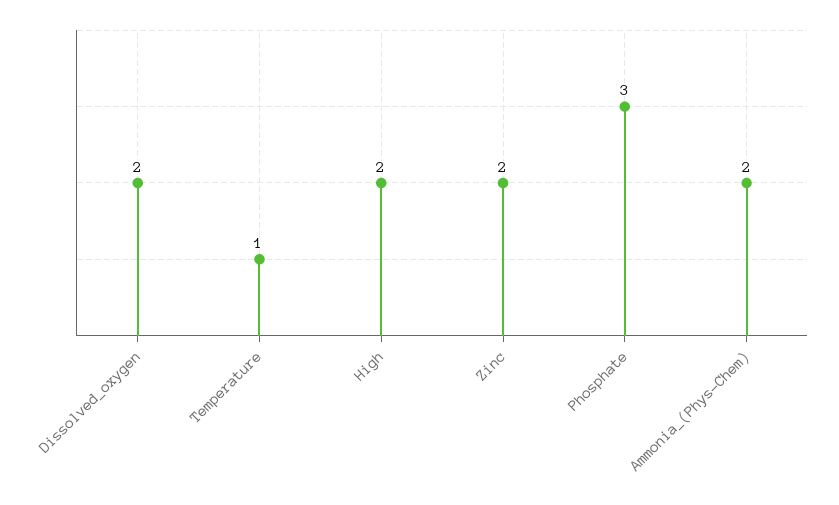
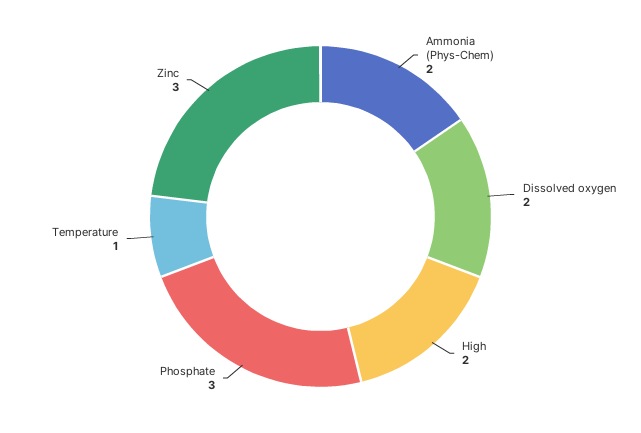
Zinc: 2 -> 3

